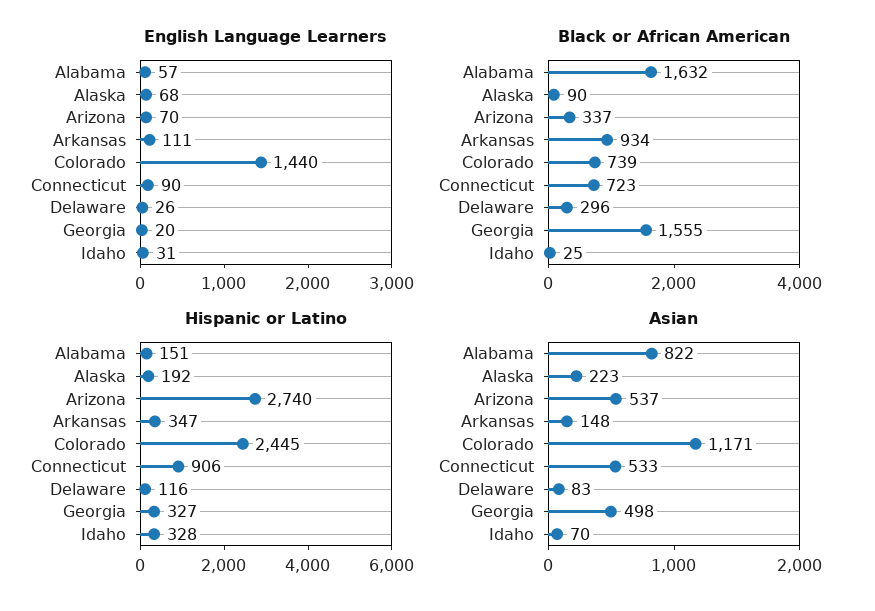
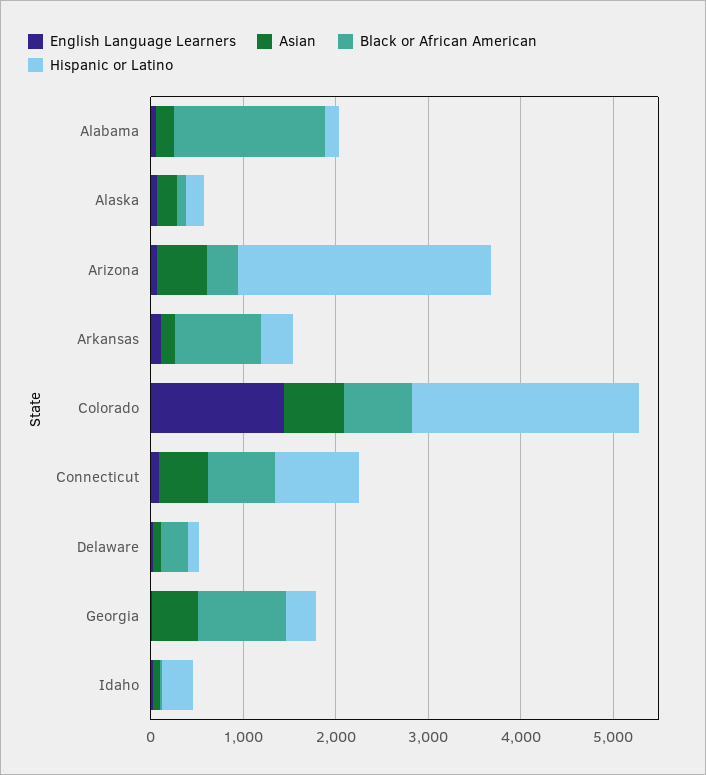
Black or African American, Georgia: 1555 -> 1000
Asian, Alabama: 822 -> 200
Asian, Colorado: 1171 -> 600

